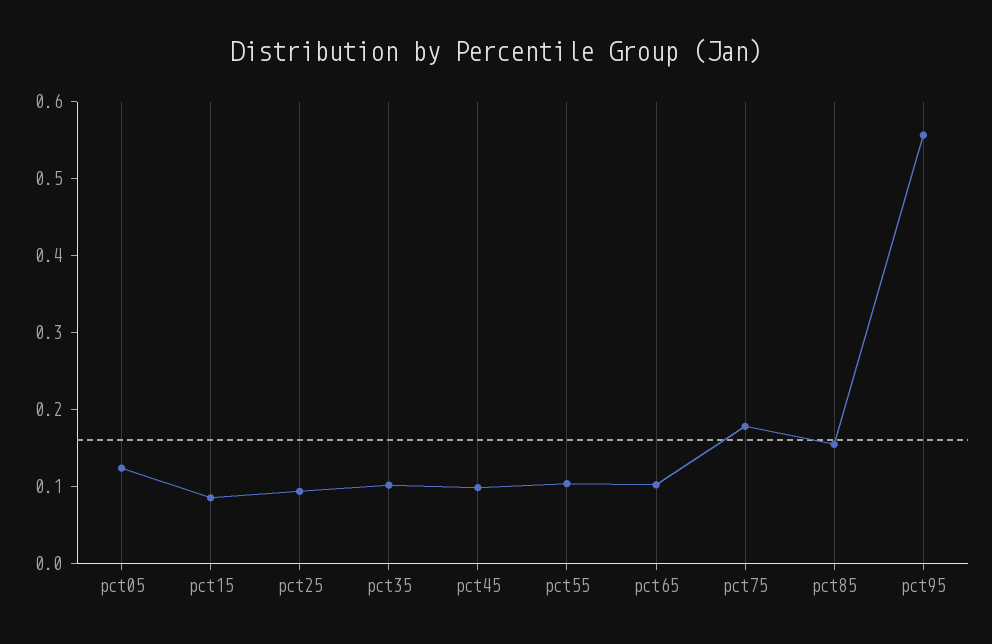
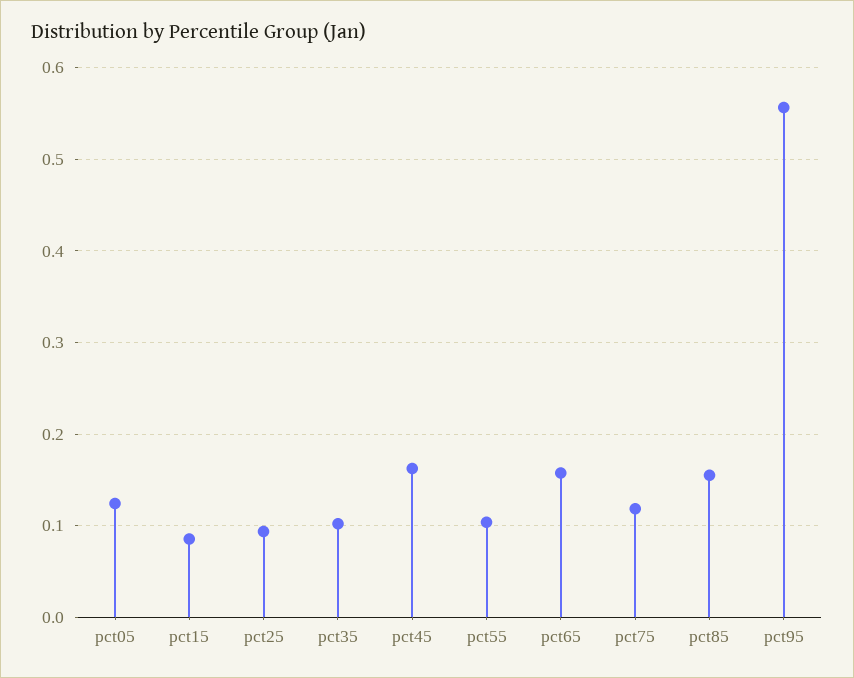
pct45: 0.1 -> 0.16
pct65: 0.1 -> 0.16
pct75: 0.18 -> 0.12

